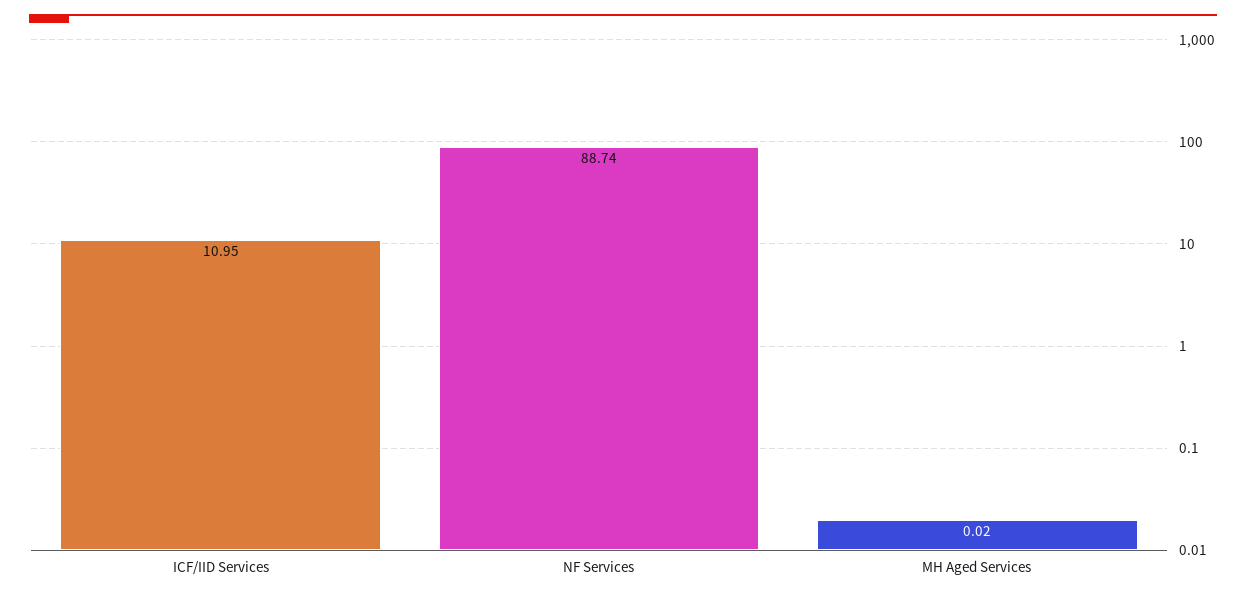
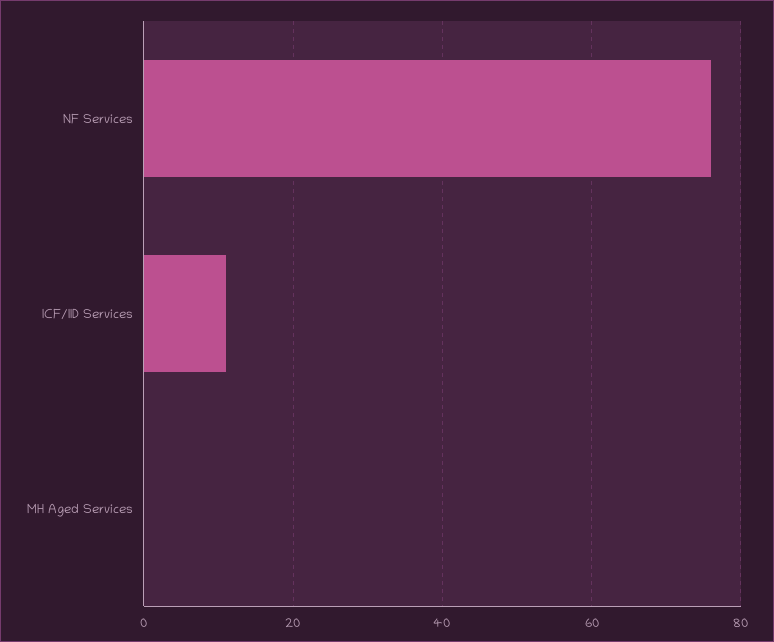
NF Services: 88.74 -> 76

